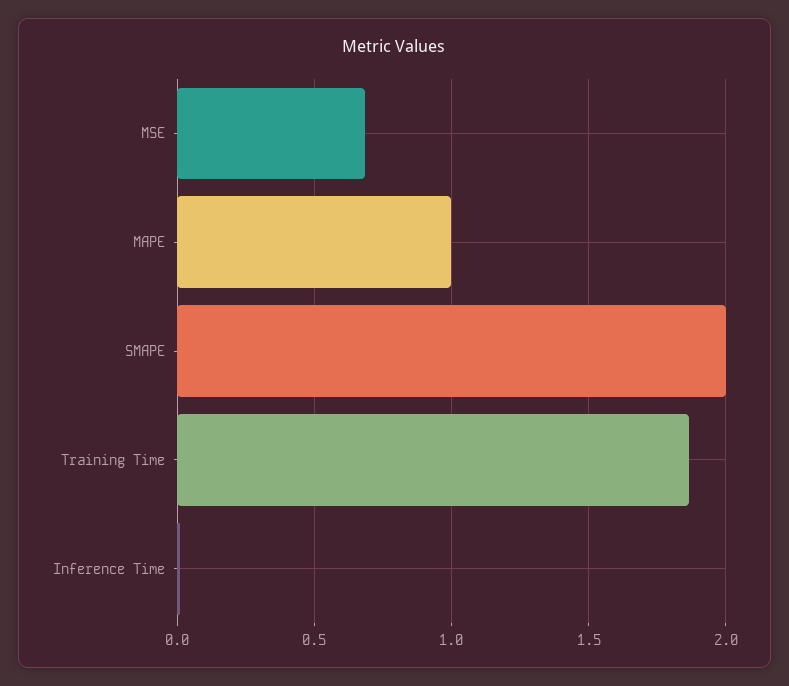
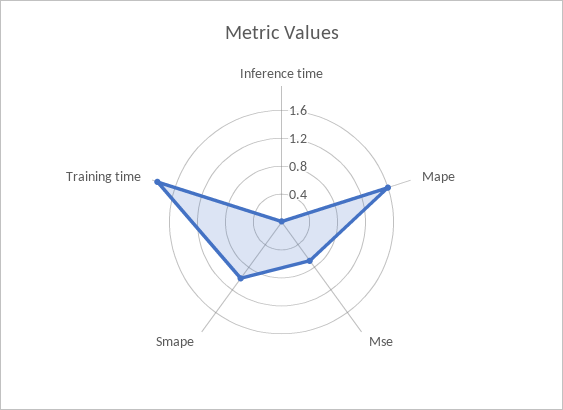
MAPE: 1 -> 1.6
SMAPE: 2 -> 1

